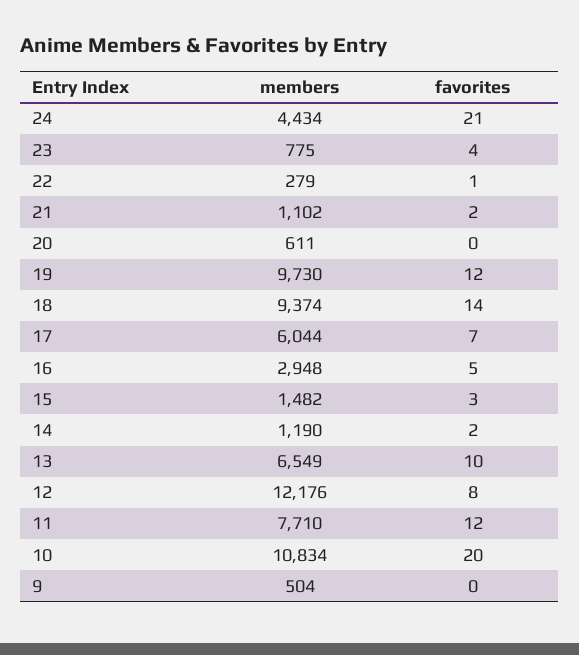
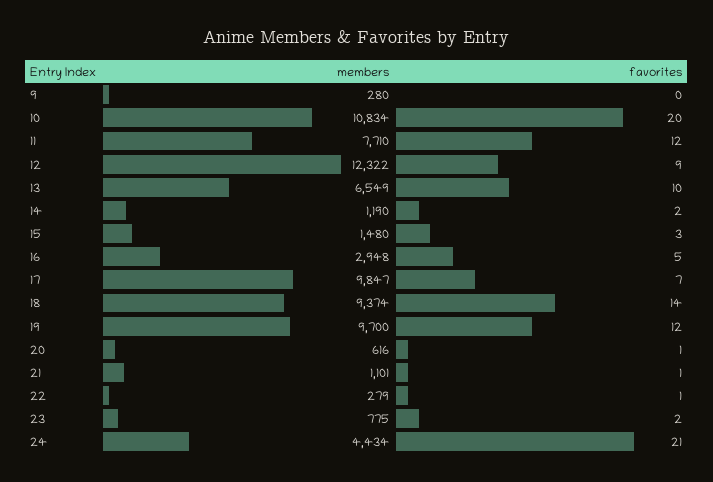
favorites, 23: 4 -> 2
members, 21: 1102 -> 1101
favorites, 21: 2 -> 1
members, 20: 611 -> 616
favorites, 20: 0 -> 1
members, 19: 9730 -> 9700
members, 17: 6044 -> 9847
members, 15: 1482 -> 1480
members, 12: 12176 -> 12322
favorites, 12: 8 -> 9
members, 9: 504 -> 280

